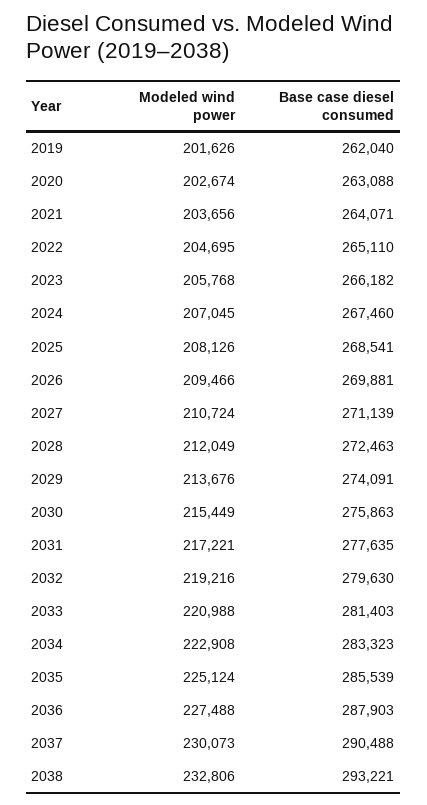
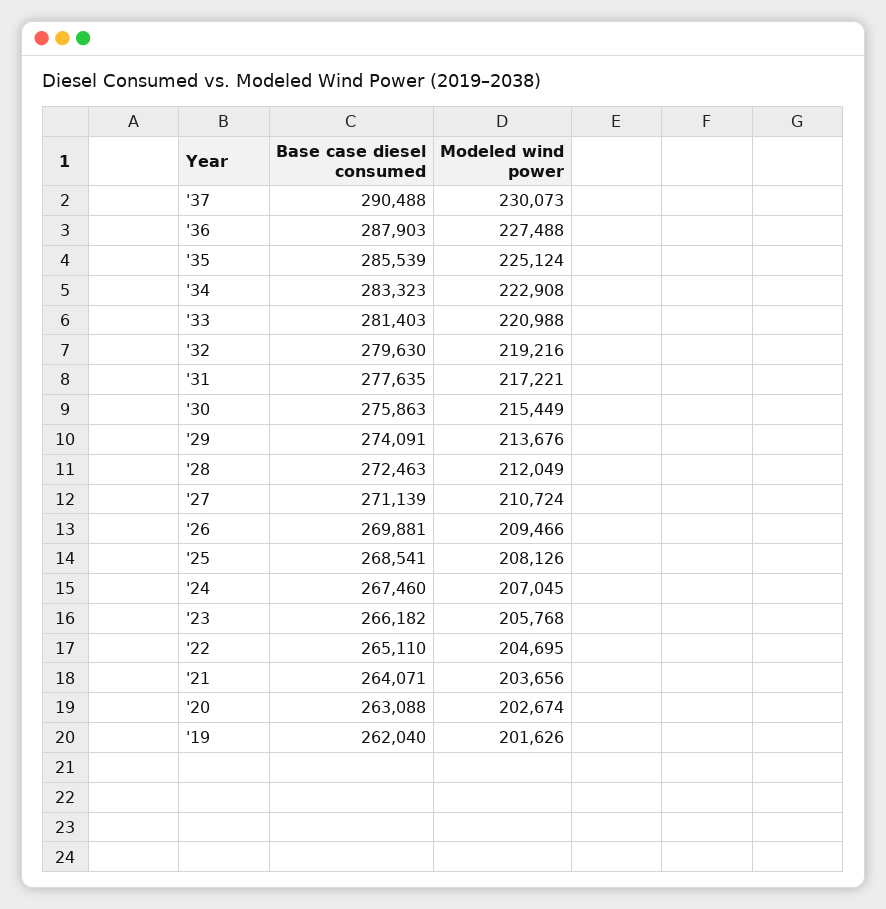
Modeled wind power, 2038: 232806 -> none
Base case diesel consumed, 2038: 293221 -> none

